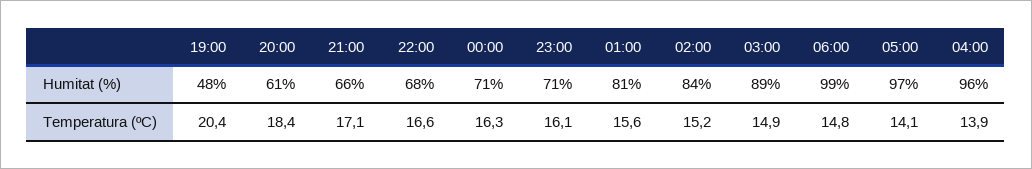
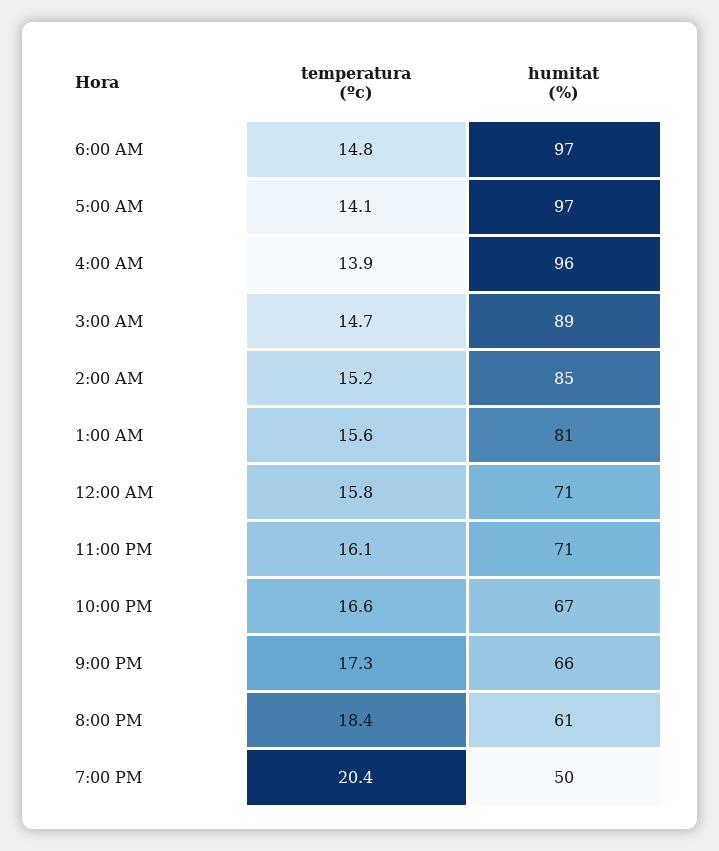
19:00, Humitat (%): 48 -> 50
22:00, Humitat (%): 68 -> 67
02:00, Humitat (%): 84 -> 85
06:00, Humitat (%): 99 -> 97
21:00, Temperatura (ºC): 17.1 -> 17.3
00:00, Temperatura (ºC): 16.3 -> 15.8
03:00, Temperatura (ºC): 14.9 -> 14.7

